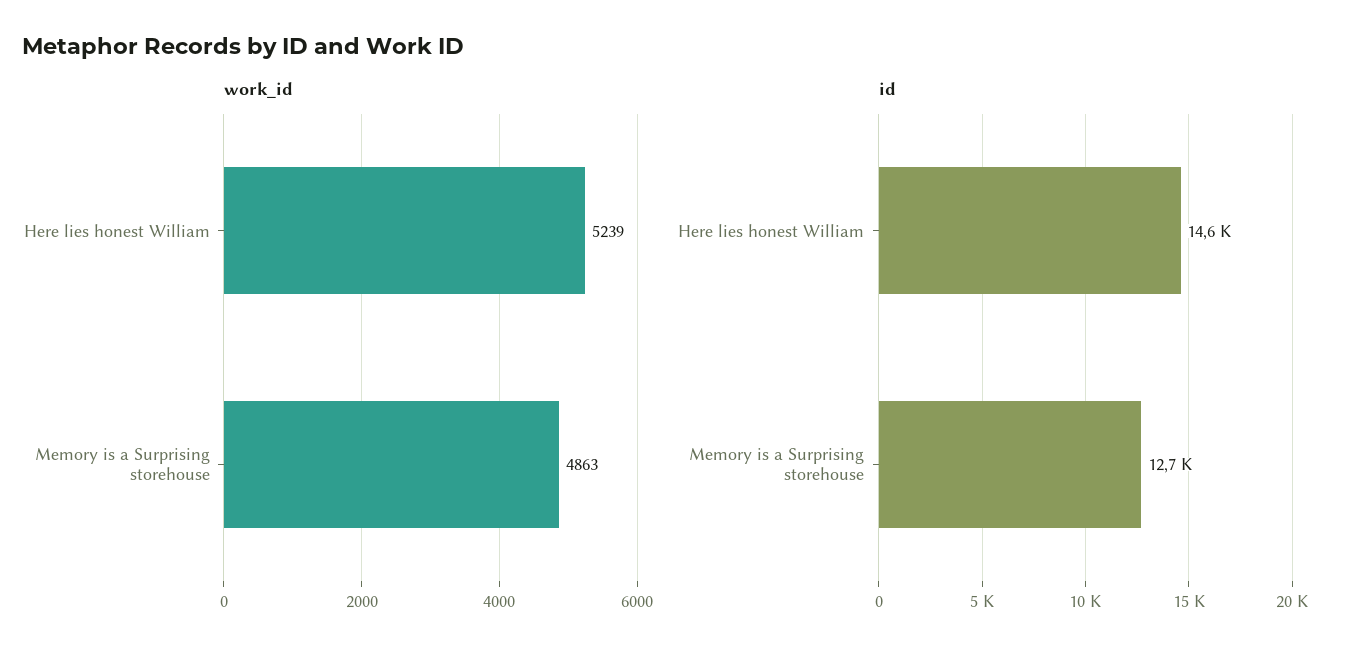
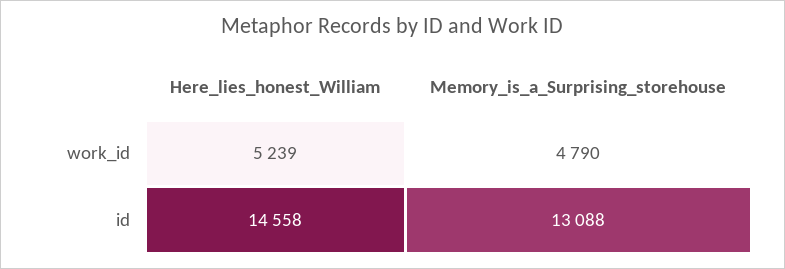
work_id, Memory is a Surprising storehouse: 4863 -> 4790
id, Memory is a Surprising storehouse: 12700 -> 13088

